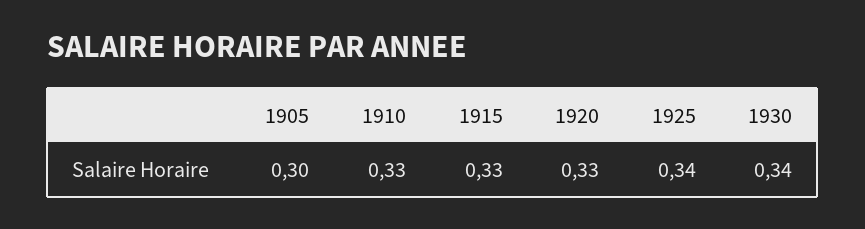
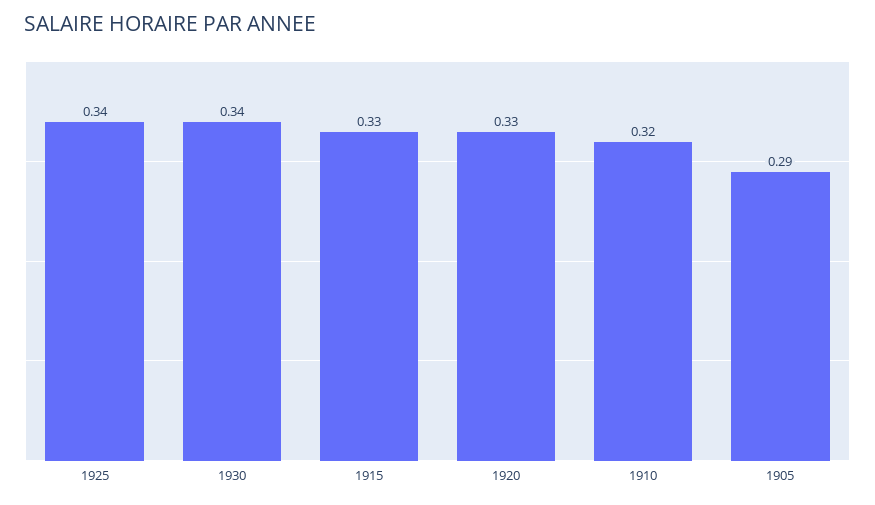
1905: 0.3 -> 0.29
1910: 0.33 -> 0.32

